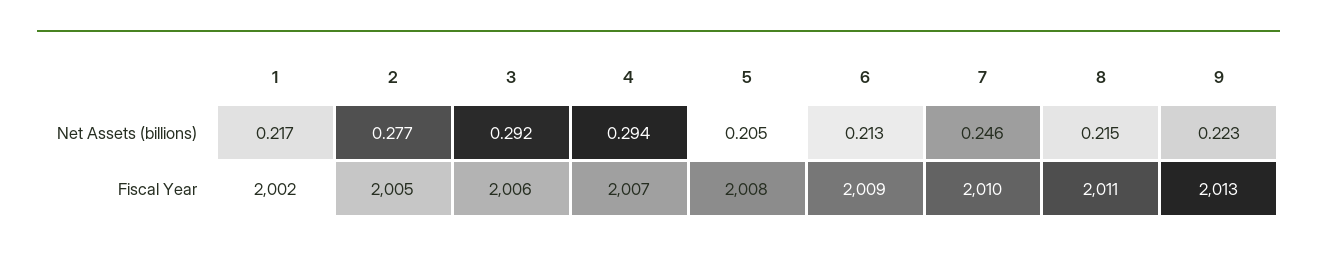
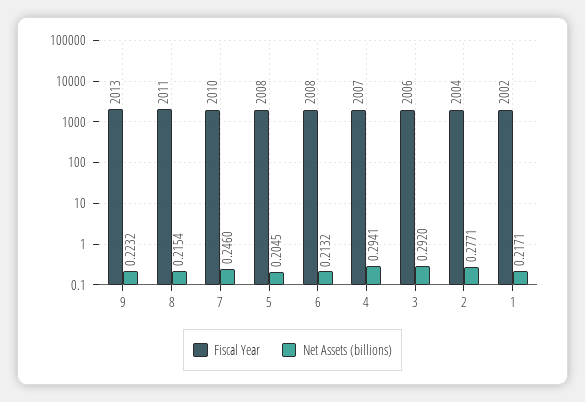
Fiscal Year, 2: 2005 -> 2004
Fiscal Year, 6: 2009 -> 2008

